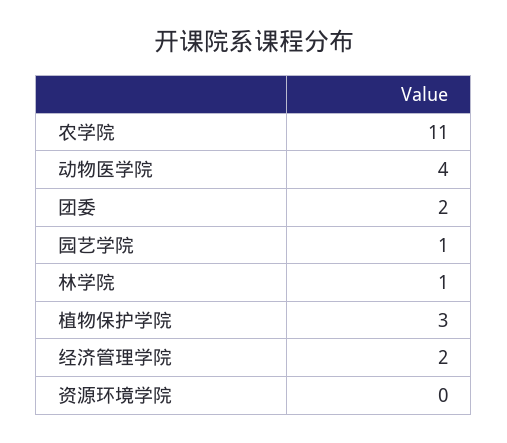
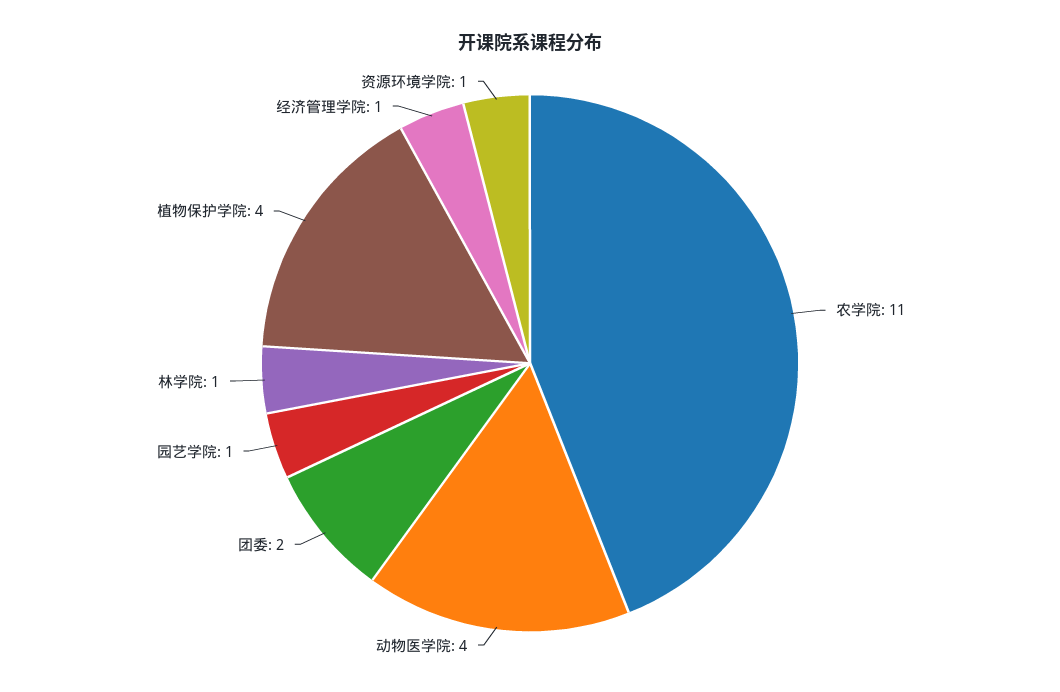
植物保护学院: 3 -> 4
经济管理学院: 2 -> 1
资源环境学院: 0 -> 1

